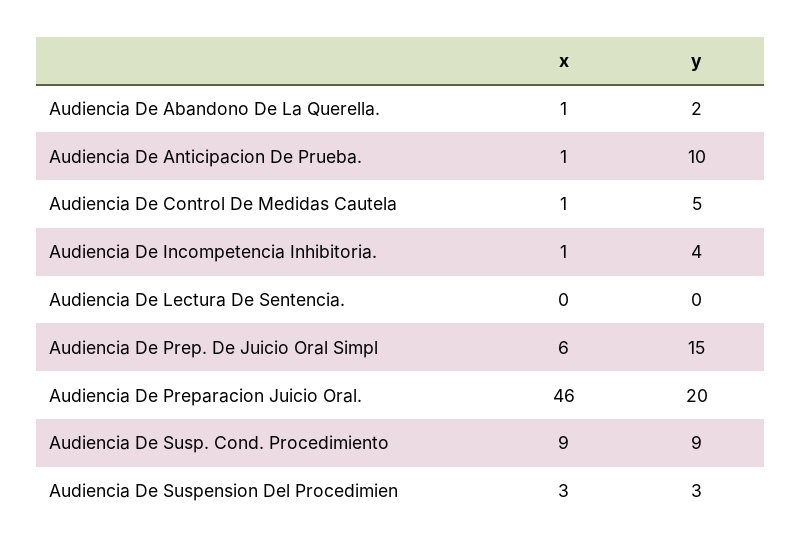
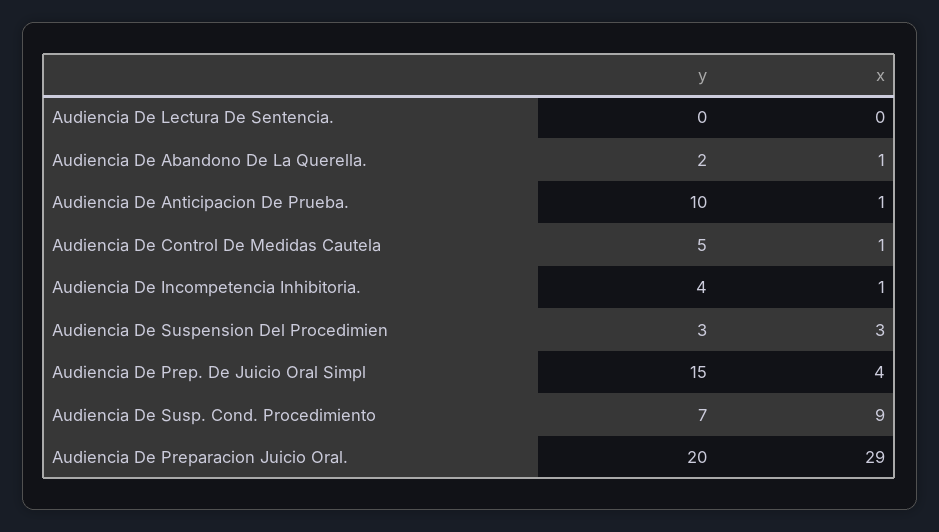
x, Audiencia De Prep. De Juicio Oral Simpl: 6 -> 4
x, Audiencia De Preparacion Juicio Oral.: 46 -> 29
y, Audiencia De Susp. Cond. Procedimiento: 9 -> 7

